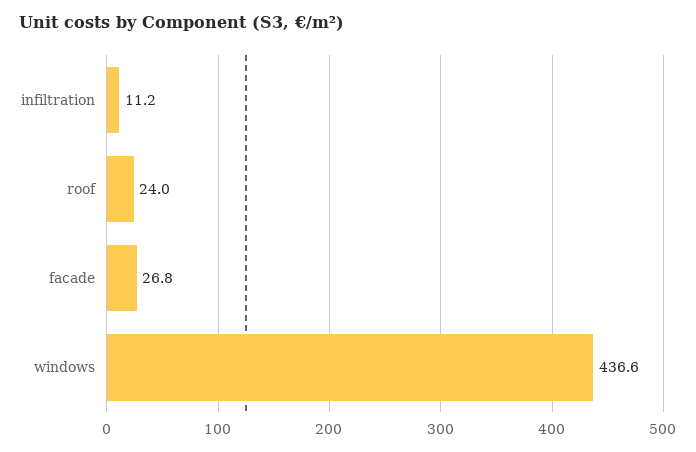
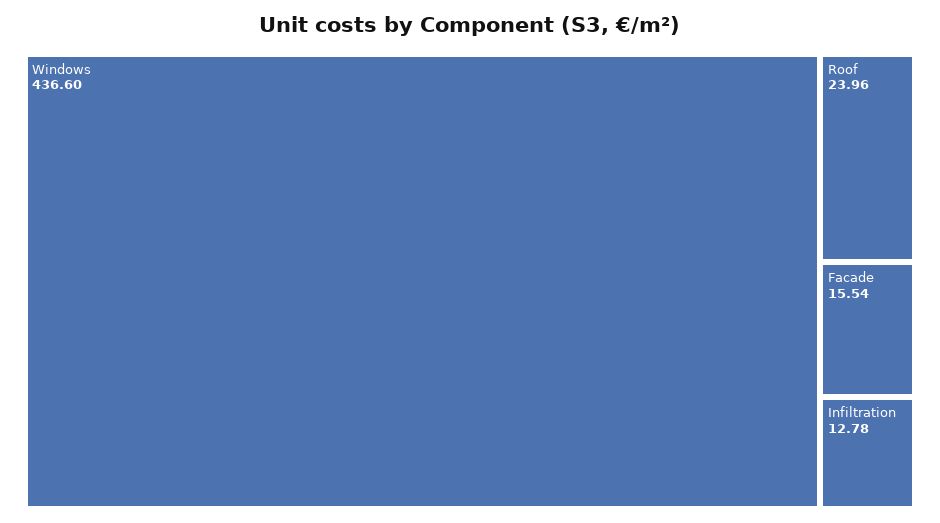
infiltration: 11.2 -> 12.78
facade: 26.8 -> 15.54

